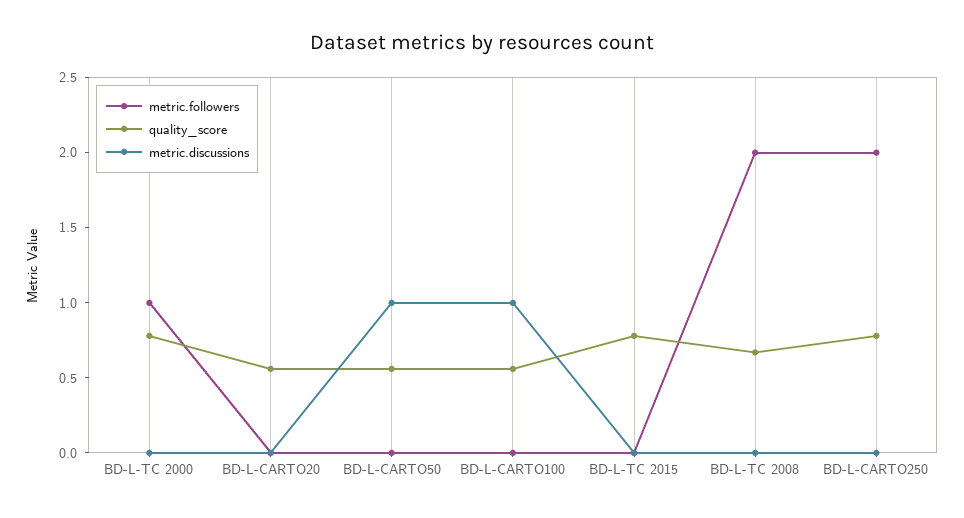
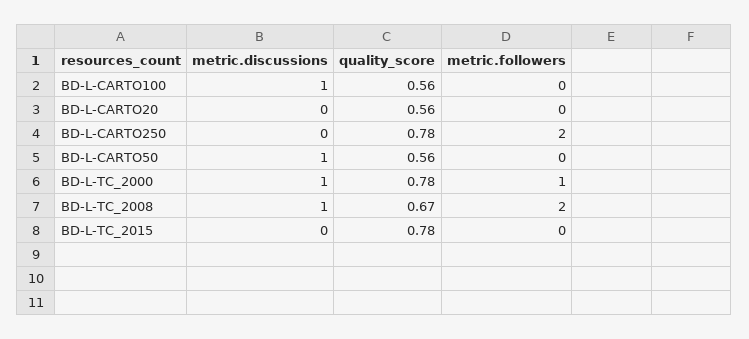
metric.discussions, BD-L-TC 2000: 0 -> 1
metric.discussions, BD-L-TC 2008: 0 -> 1

